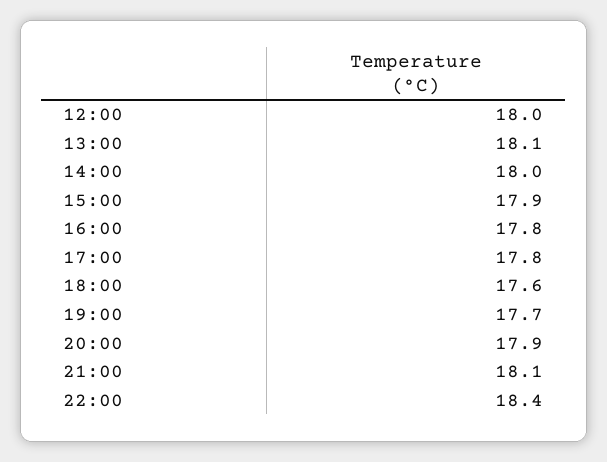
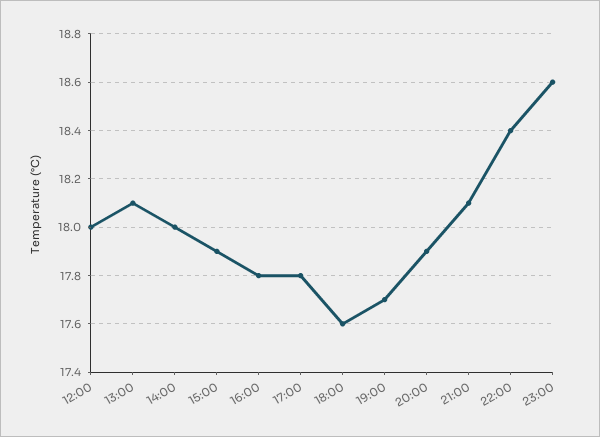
23:00: none -> 18.6

